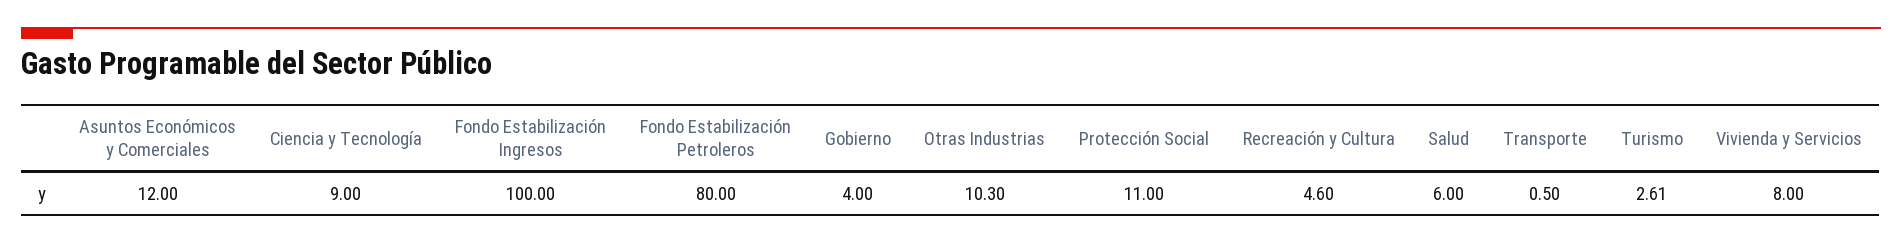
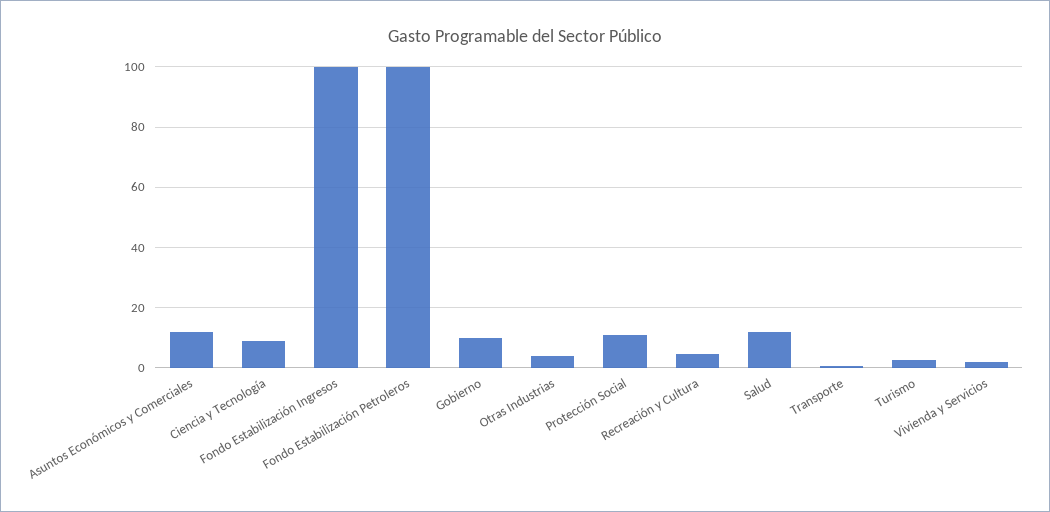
Fondo Estabilización Petroleros: 80 -> 100
Gobierno: 4 -> 10
Otras Industrias: 10.3 -> 4
Salud: 6 -> 12
Vivienda y Servicios: 8 -> 2

